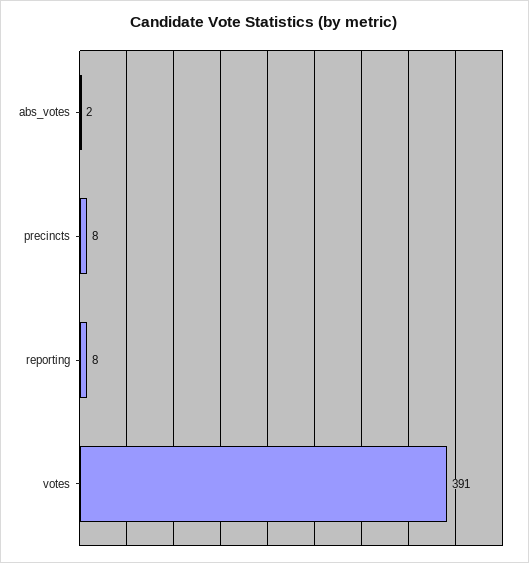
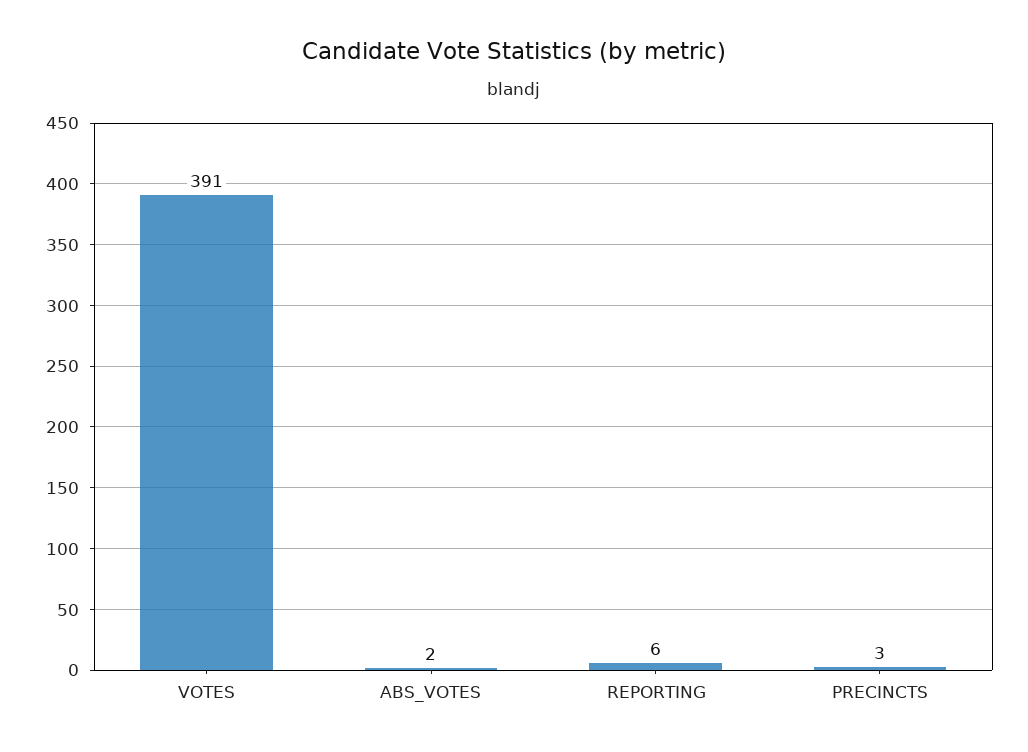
precincts: 8 -> 3
reporting: 8 -> 6

